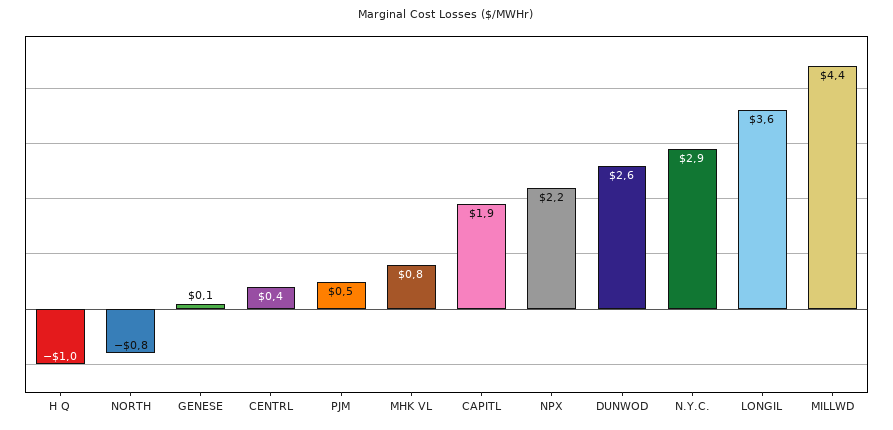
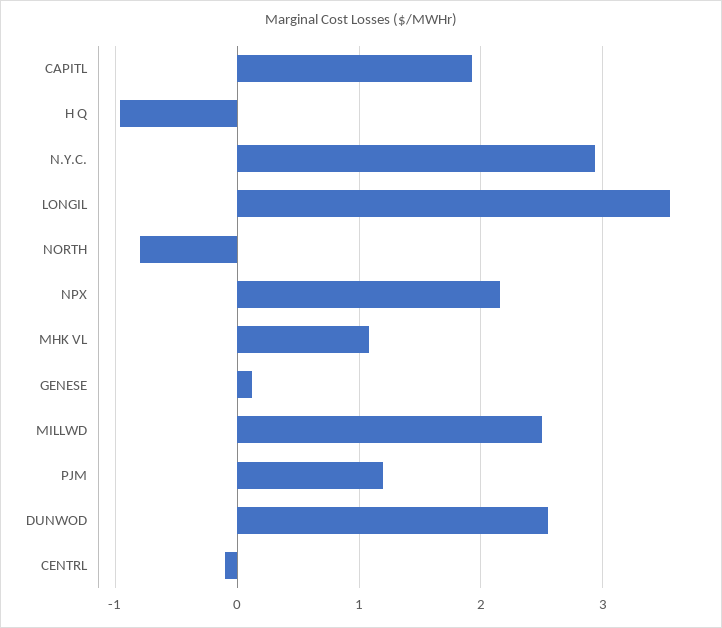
CENTRL: 0.4 -> -0.1
PJM: 0.5 -> 1.2
MHK VL: 0.8 -> 1.1
MILLWD: 4.4 -> 2.5

